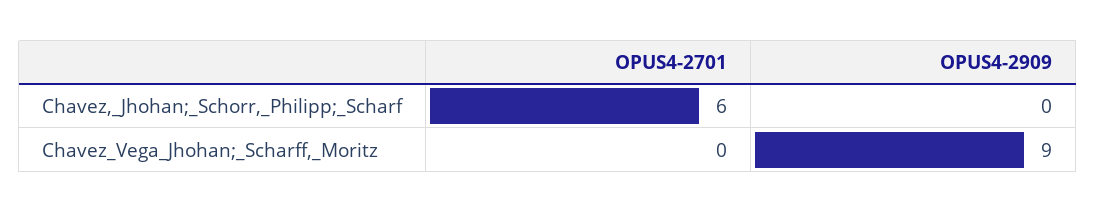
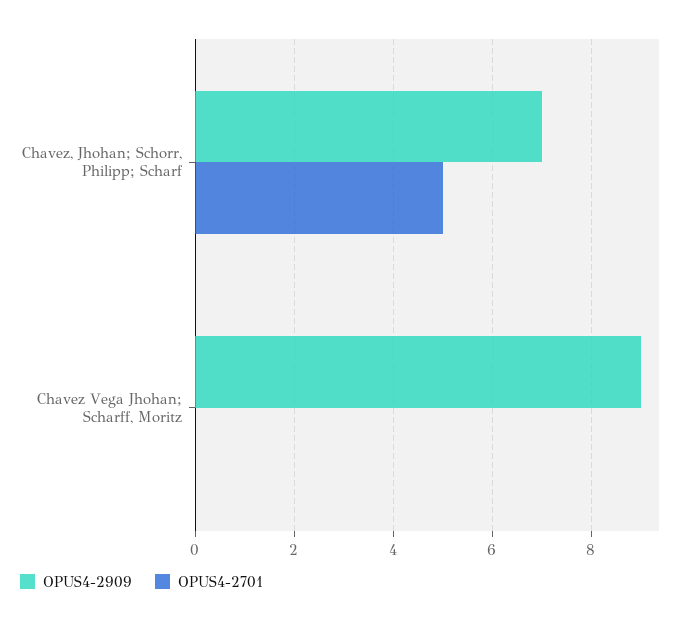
OPUS4-2701, Chavez,_Jhohan;_Schorr,_Philipp;_Scharf: 6 -> 5
OPUS4-2909, Chavez,_Jhohan;_Schorr,_Philipp;_Scharf: 0 -> 7

